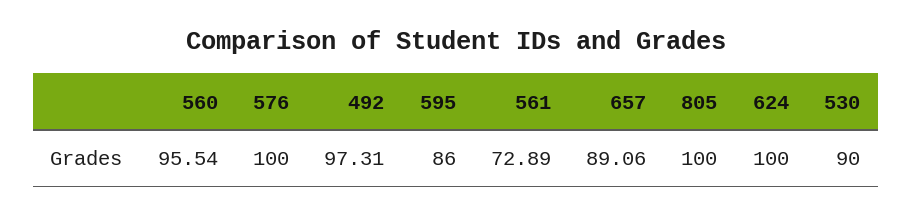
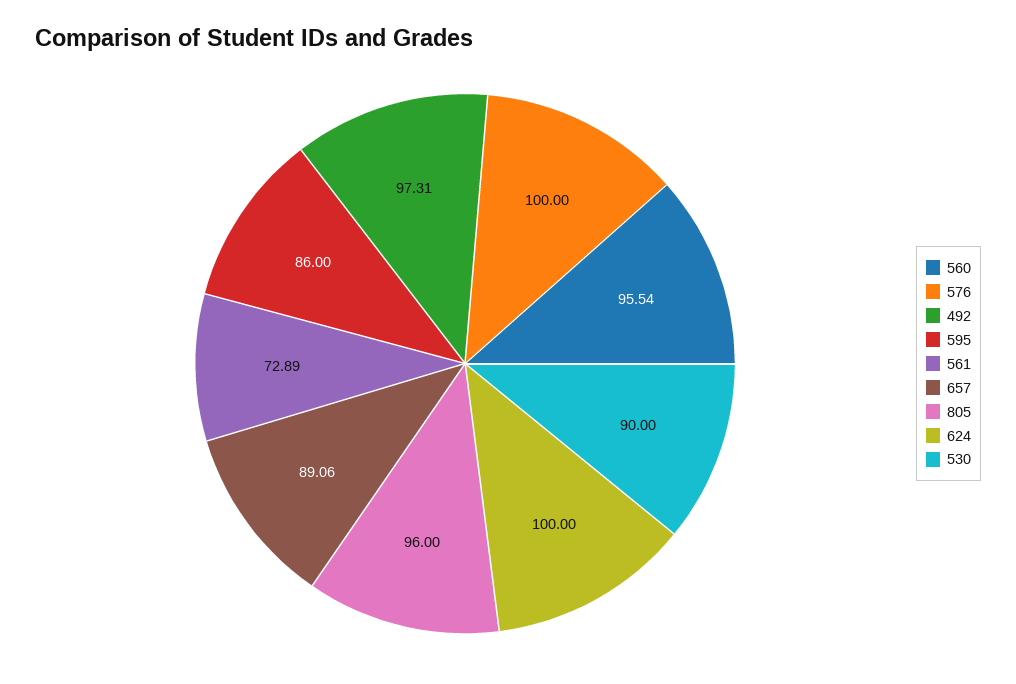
805: 100 -> 96

